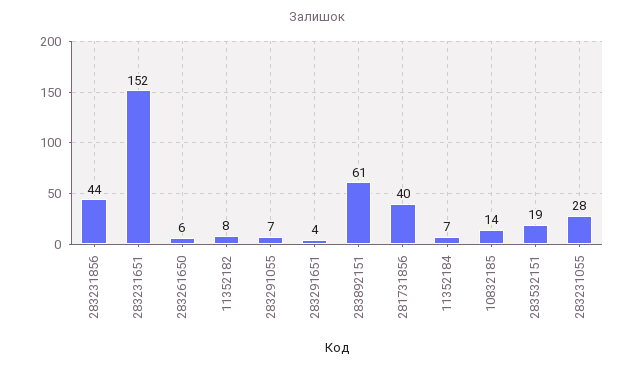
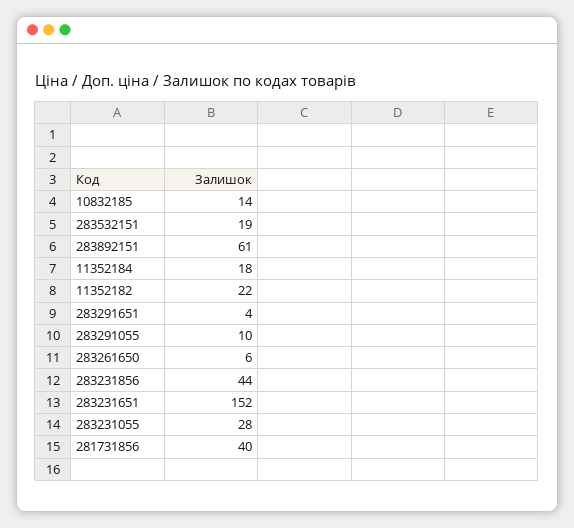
11352182: 8 -> 22
283291055: 7 -> 10
11352184: 7 -> 18

